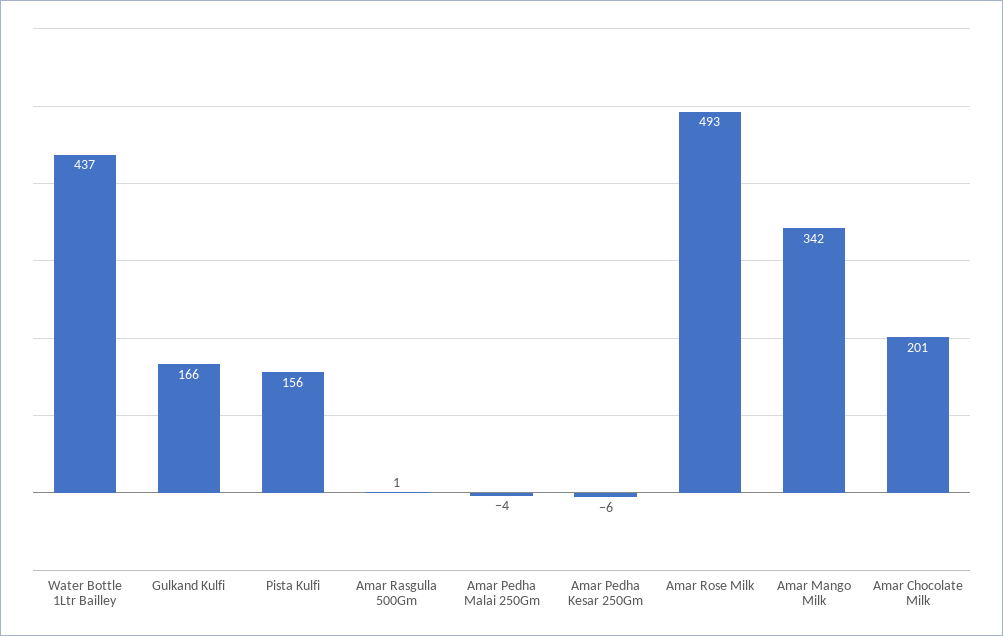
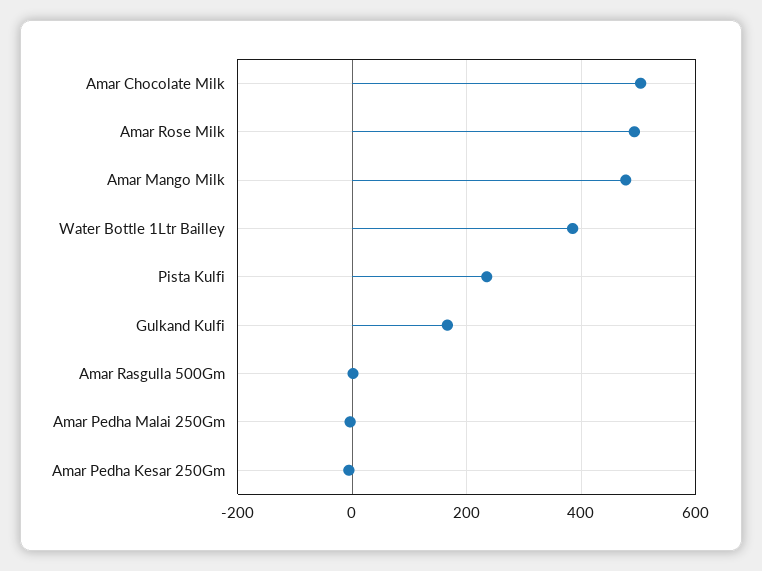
Water Bottle 1Ltr Bailley: 437 -> 380
Pista Kulfi: 156 -> 240
Amar Mango Milk: 342 -> 480
Amar Chocolate Milk: 201 -> 500

